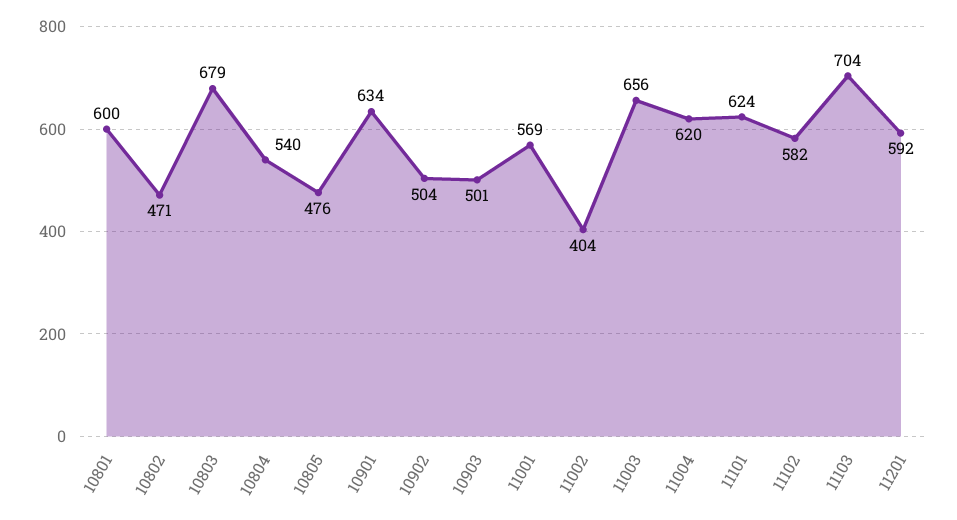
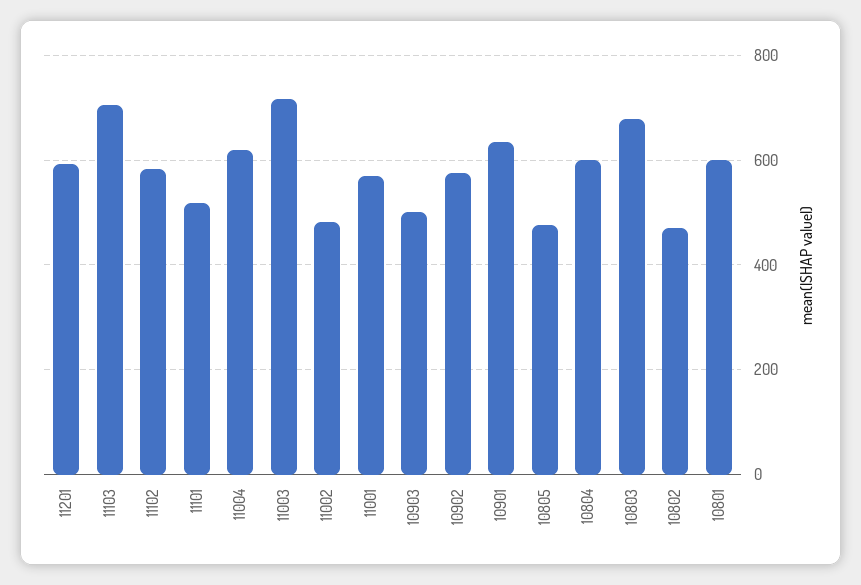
10804: 540 -> 600
10902: 504 -> 580
11002: 404 -> 480
11003: 656 -> 720
11101: 624 -> 520

